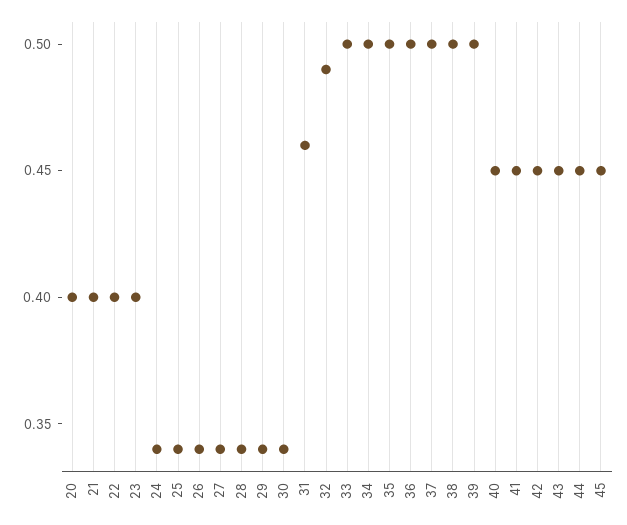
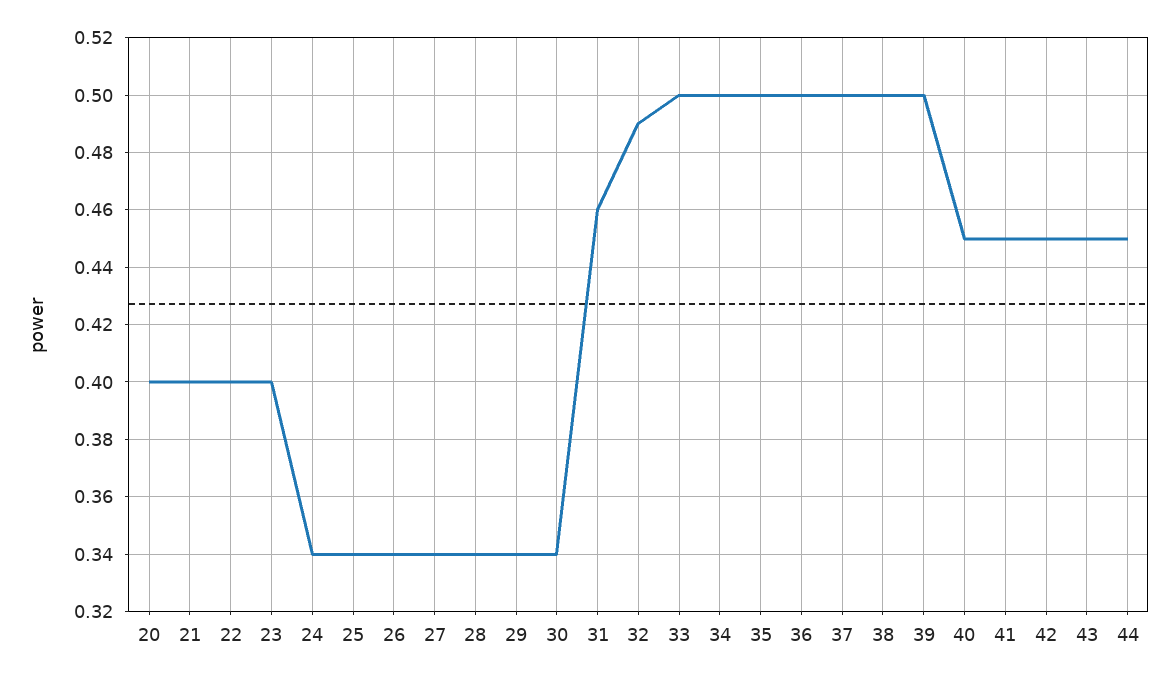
45: 0.45 -> none

